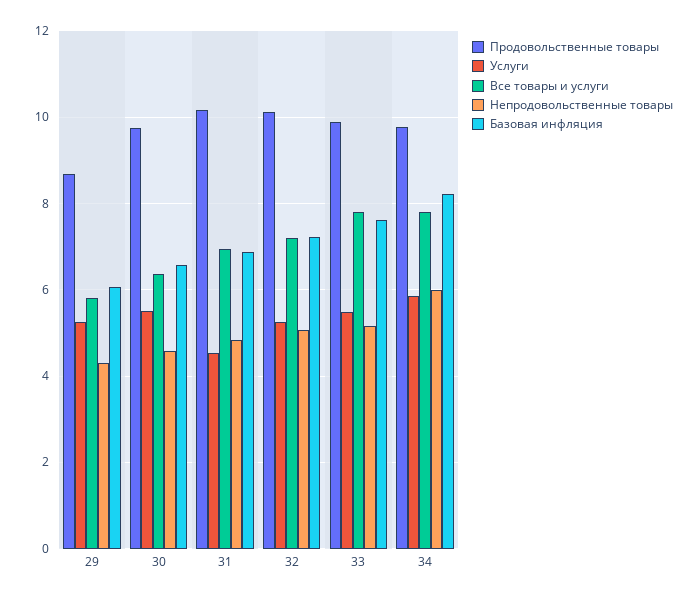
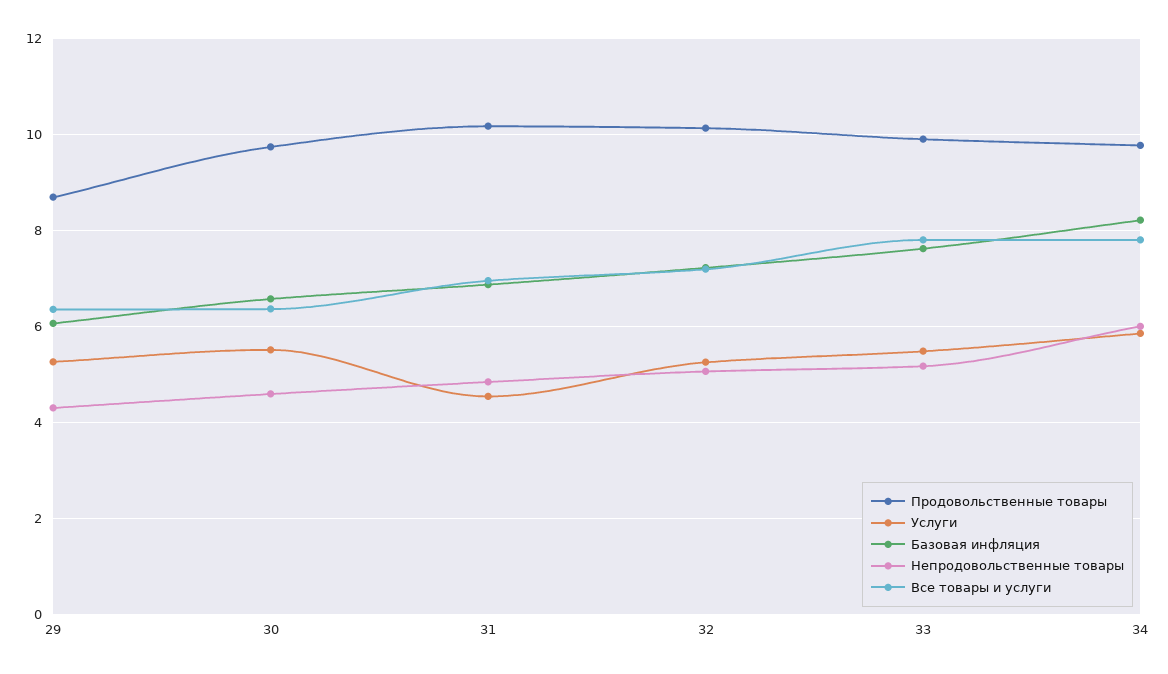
Все товары и услуги, 29: 5.8 -> 6.4

